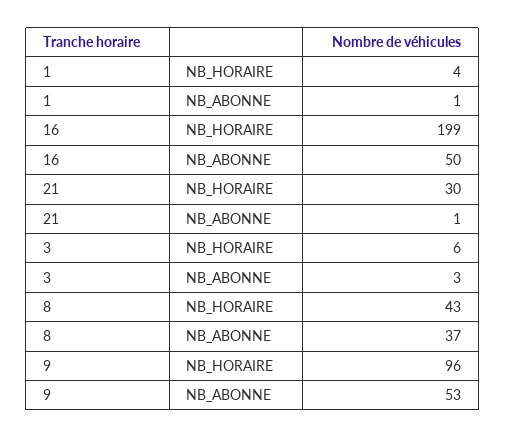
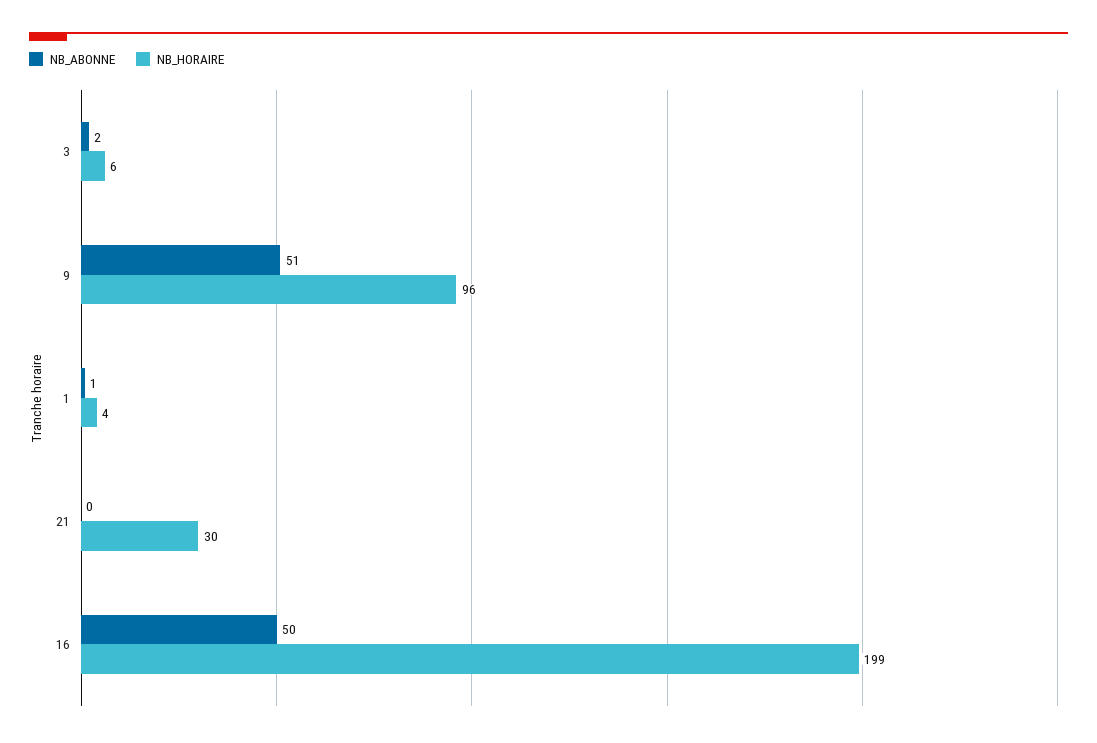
NB_ABONNE, 21: 1 -> 0
NB_ABONNE, 3: 3 -> 2
NB_HORAIRE, 8: 43 -> none
NB_ABONNE, 8: 37 -> none
NB_ABONNE, 9: 53 -> 51

